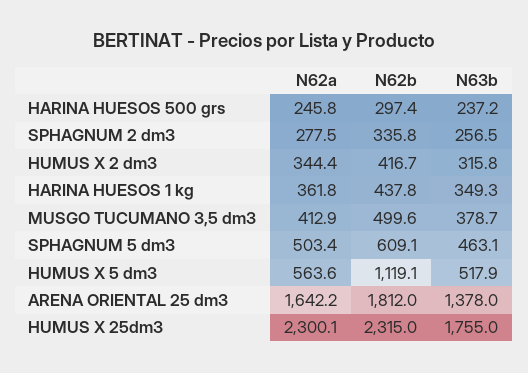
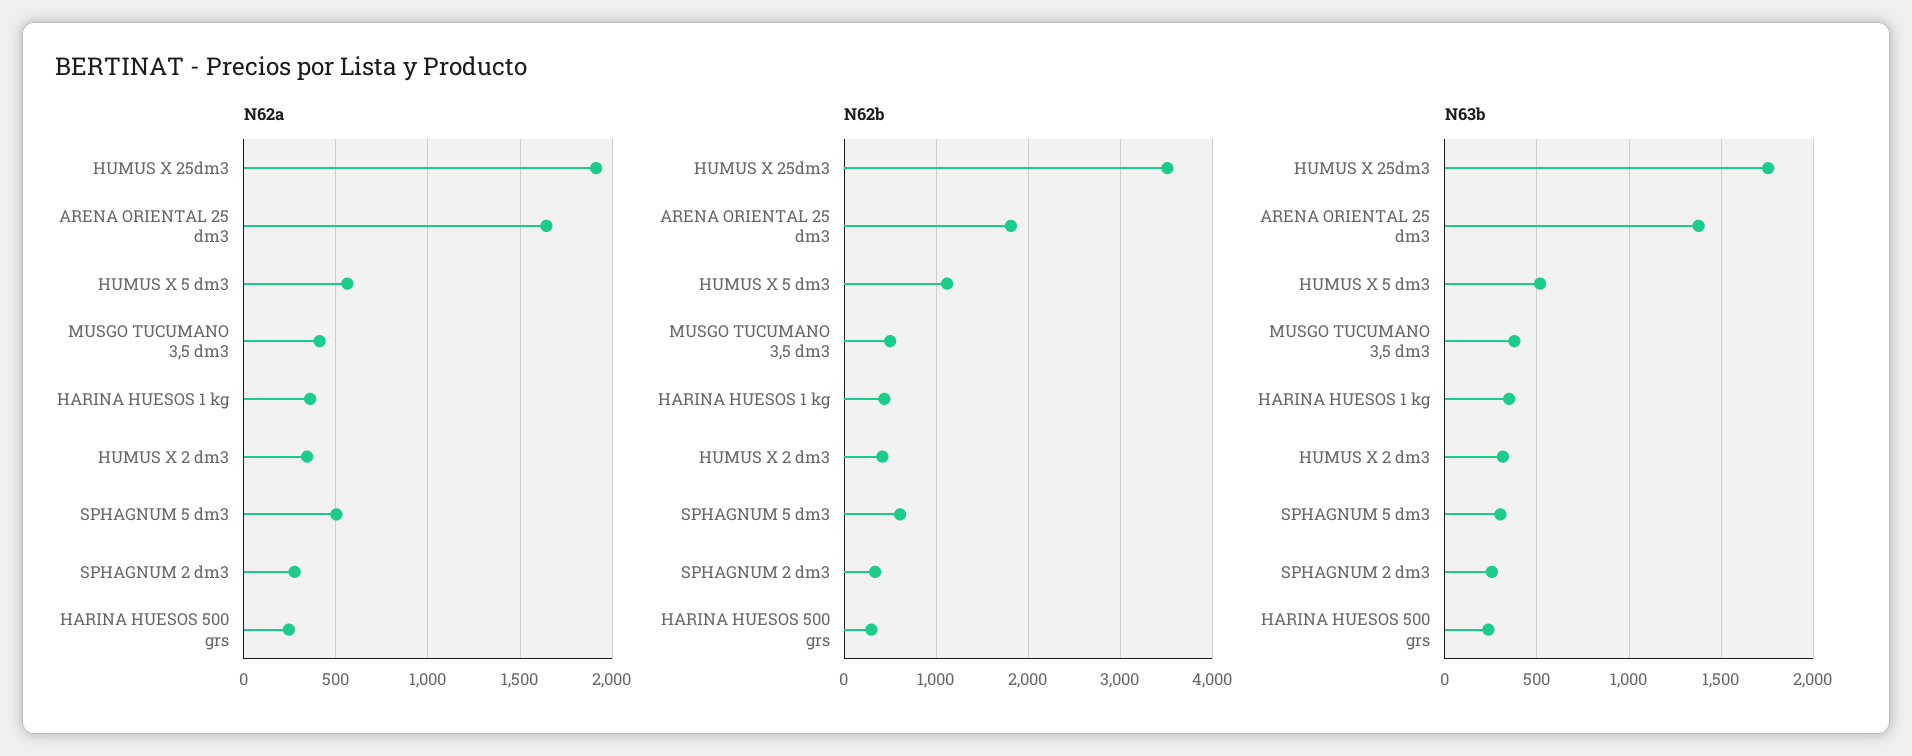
N63b, SPHAGNUM 5 dm3: 463.1 -> 300
N62a, HUMUS X 25dm3: 2300.1 -> 1900
N62b, HUMUS X 25dm3: 2315 -> 3500

